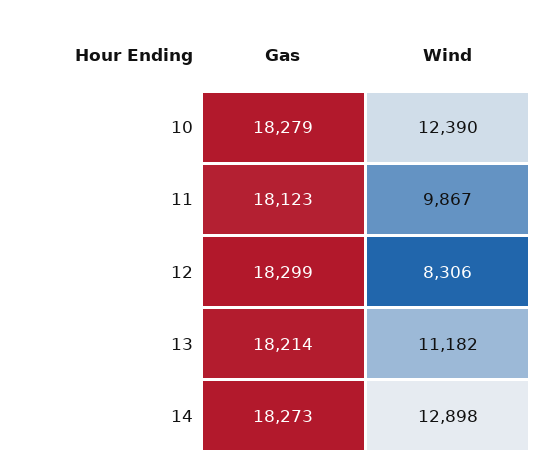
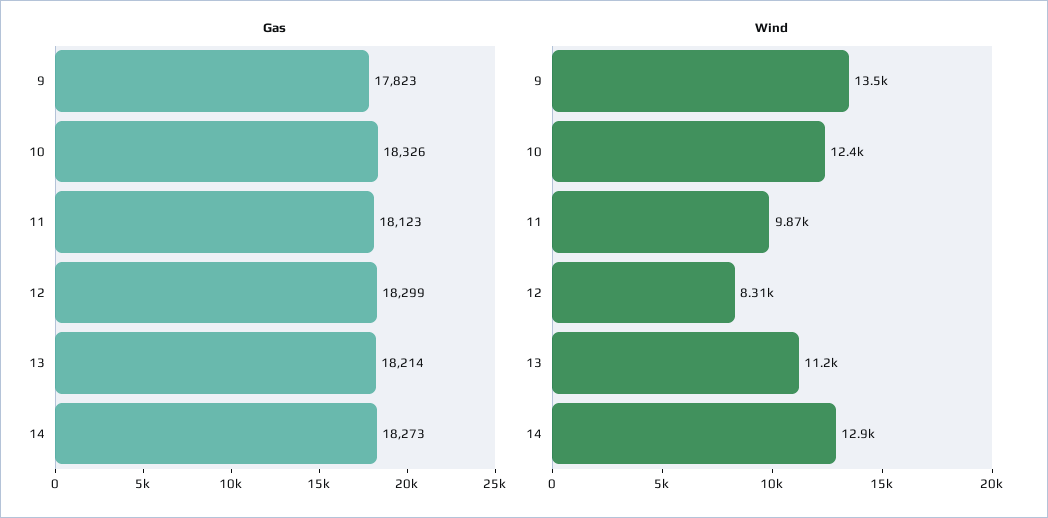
Gas, 10: 18279 -> 18326
Gas, 9: none -> 17823
Wind, 9: none -> 13500

